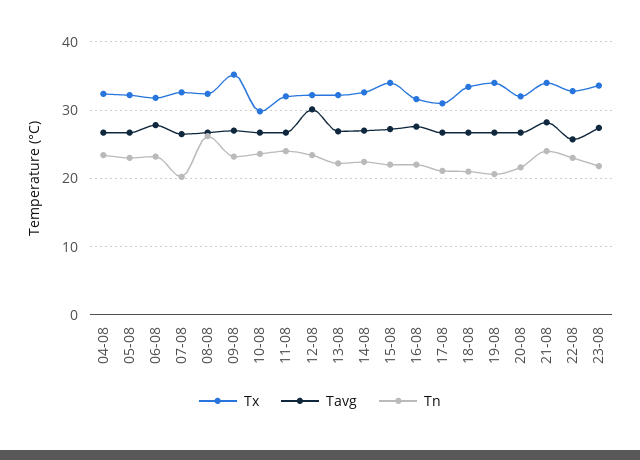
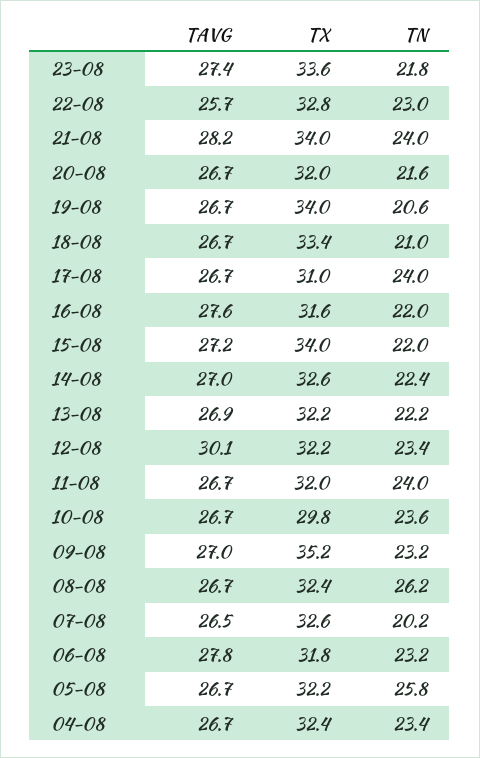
Tn, 05-08: 23 -> 25.8
Tn, 17-08: 21 -> 24

